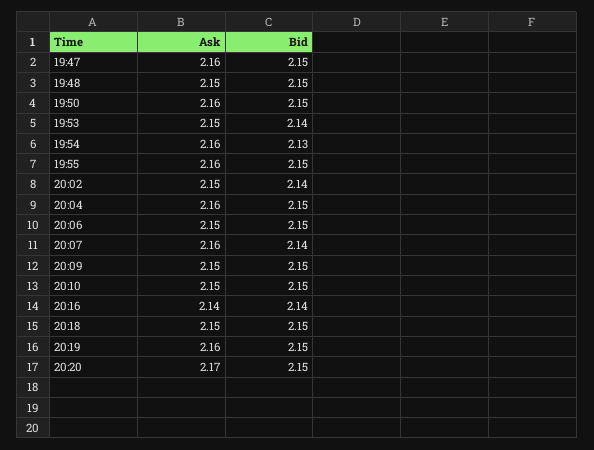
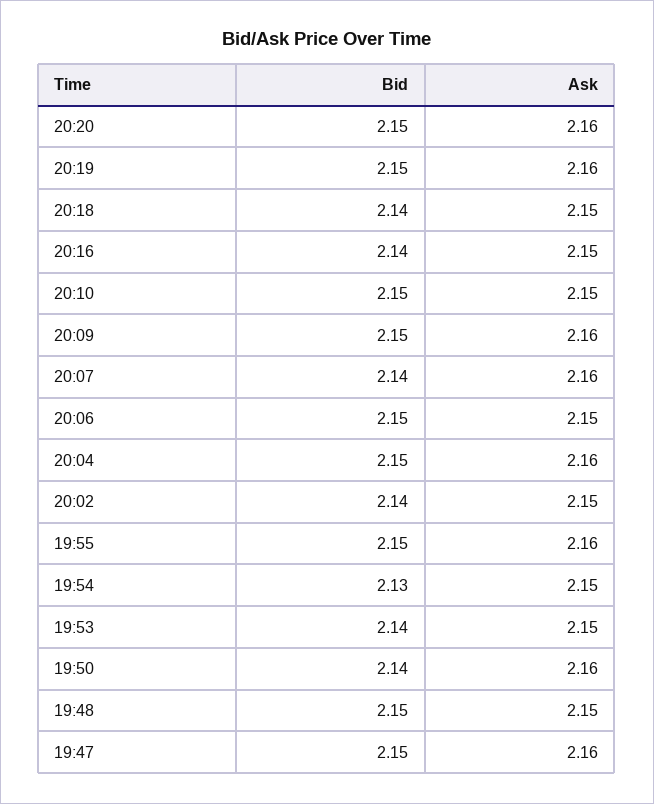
Bid, 19:50: 2.15 -> 2.14
Ask, 19:54: 2.16 -> 2.15
Ask, 20:09: 2.15 -> 2.16
Ask, 20:16: 2.14 -> 2.15
Bid, 20:18: 2.15 -> 2.14
Ask, 20:20: 2.17 -> 2.16

